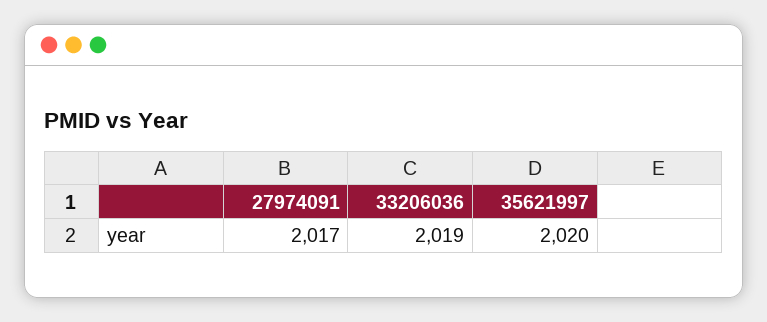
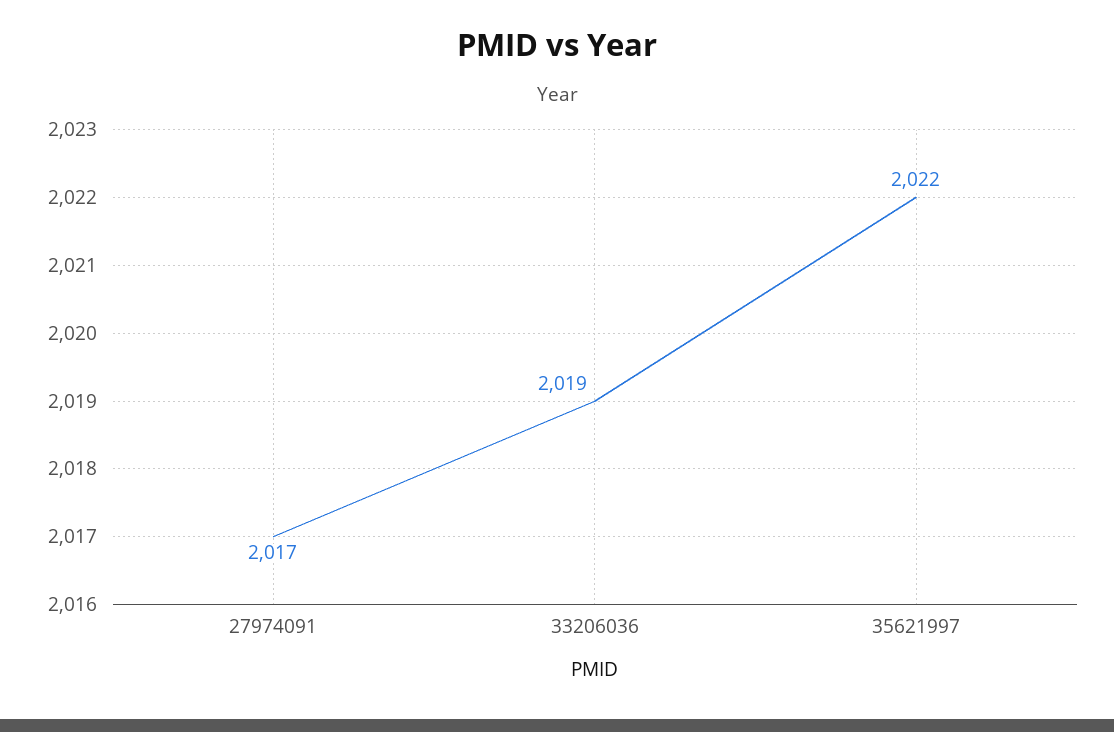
35621997: 2020 -> 2022

